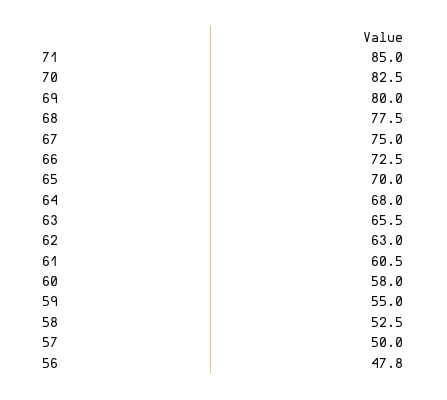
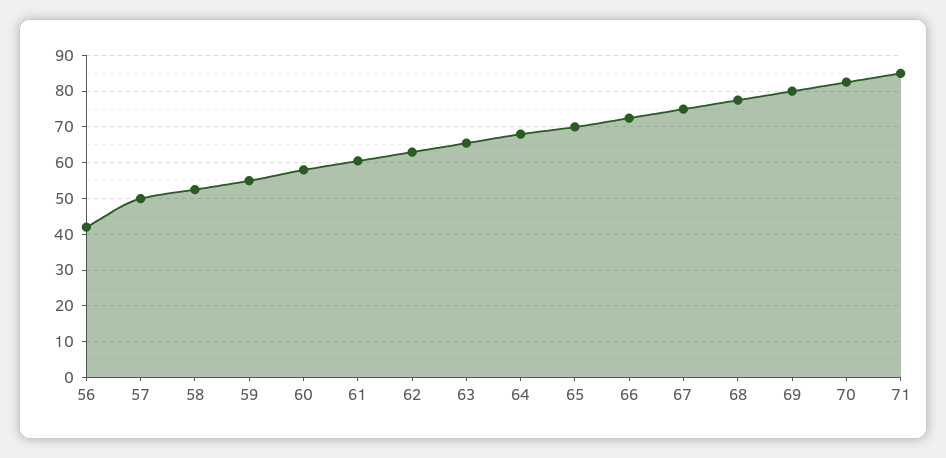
56: 47.8 -> 42

